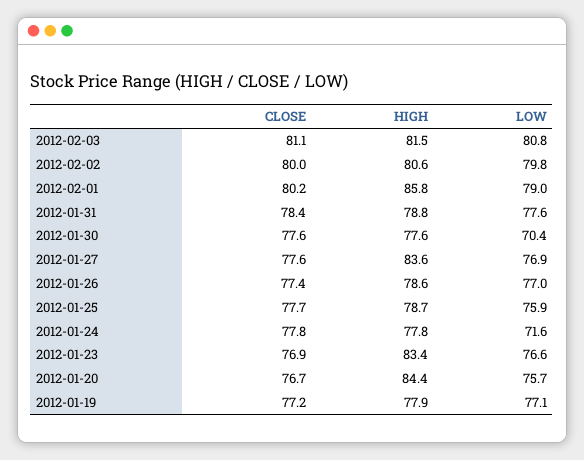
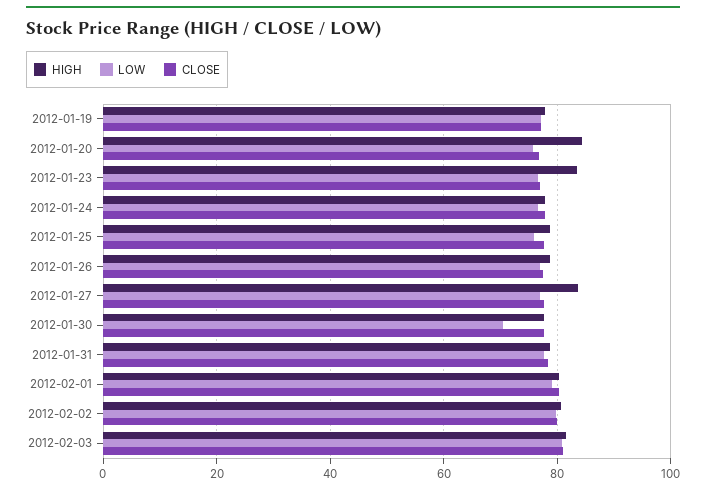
HIGH, 2012-02-01: 85.8 -> 80
LOW, 2012-01-24: 71.6 -> 76

